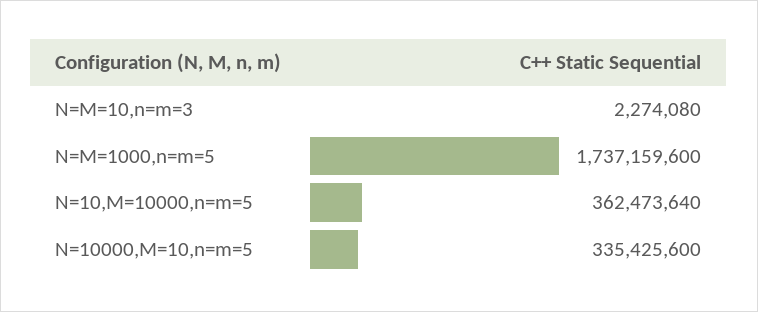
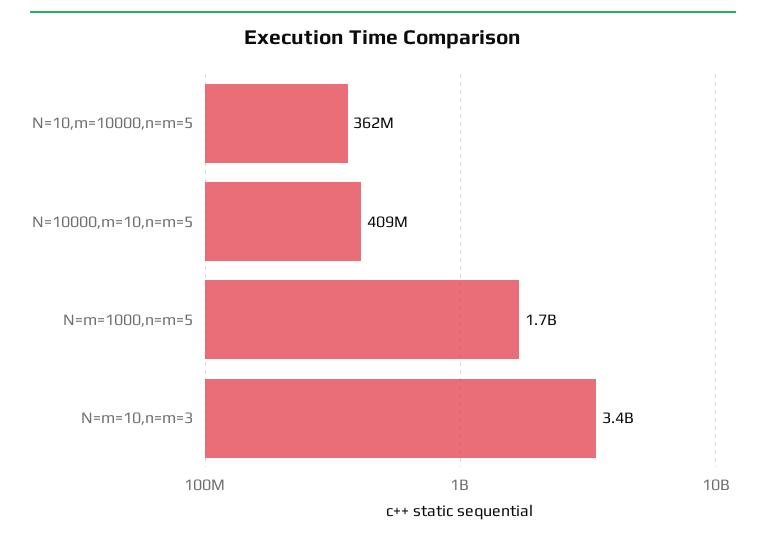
N=M=10,n=m=3: 2274080 -> 3400000000
N=10000,M=10,n=m=5: 335425600 -> 409000000

